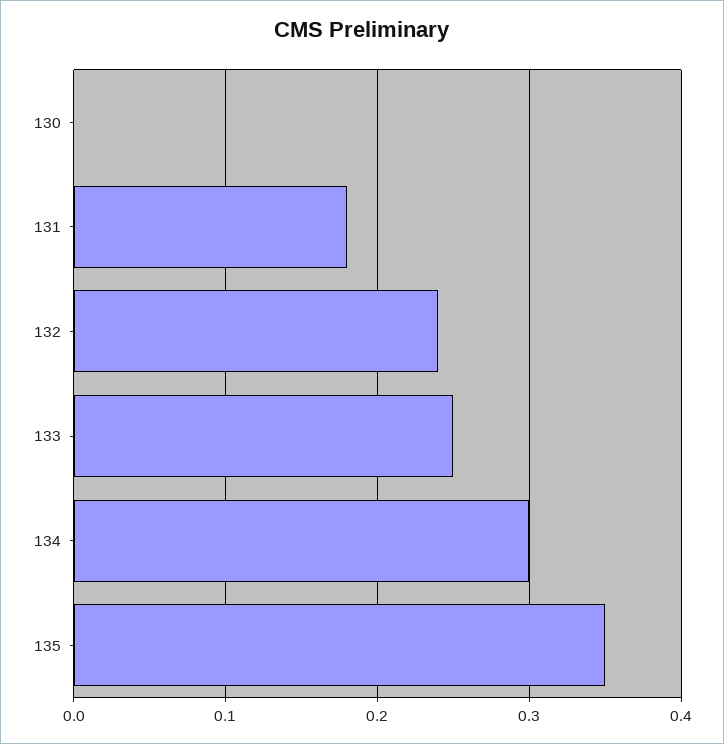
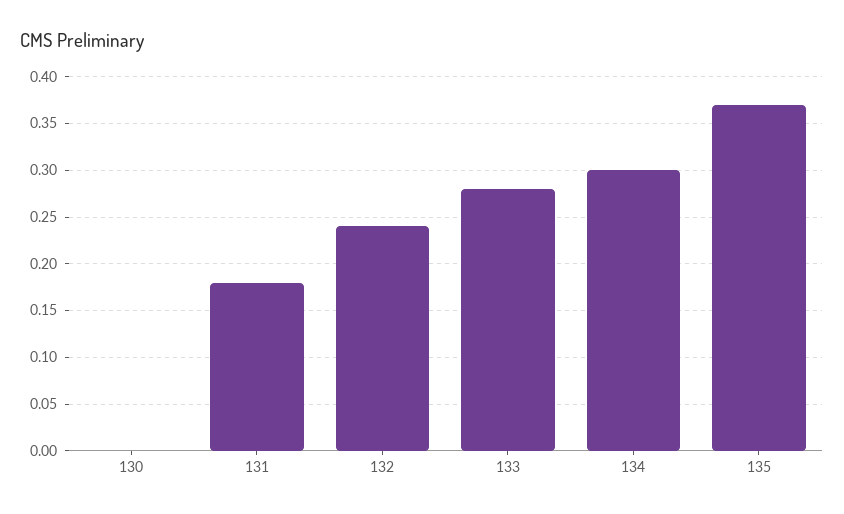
133: 0.25 -> 0.28
135: 0.35 -> 0.37

